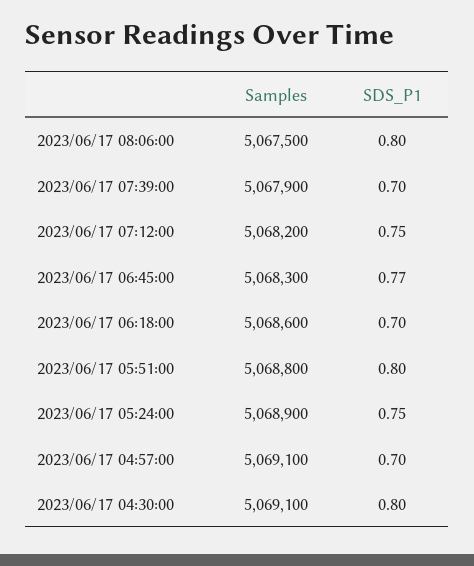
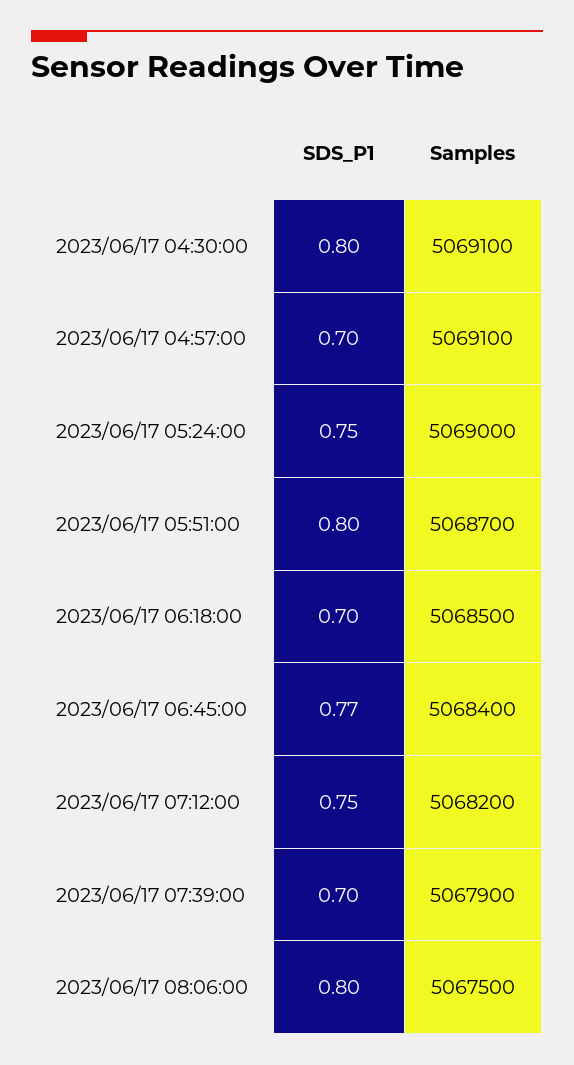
Samples, 2023/06/17 06:45:00: 5068300 -> 5068400
Samples, 2023/06/17 06:18:00: 5068600 -> 5068500
Samples, 2023/06/17 05:51:00: 5068800 -> 5068700
Samples, 2023/06/17 05:24:00: 5068900 -> 5069000

